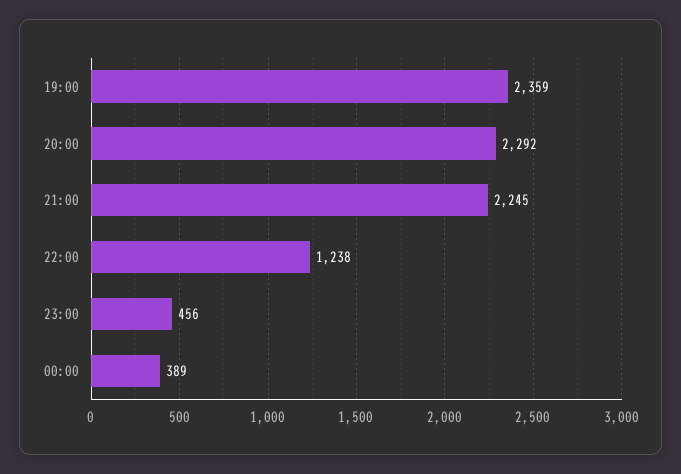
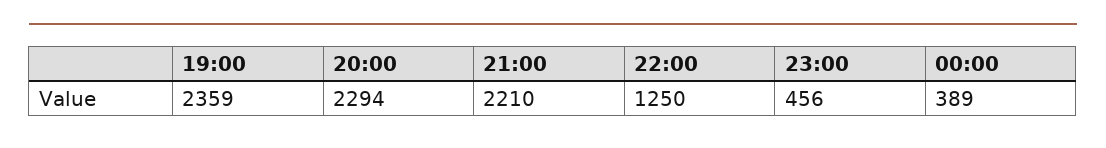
20:00: 2292 -> 2294
21:00: 2245 -> 2210
22:00: 1238 -> 1250

